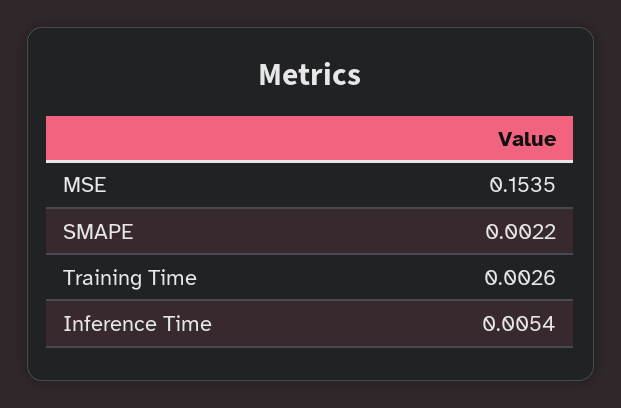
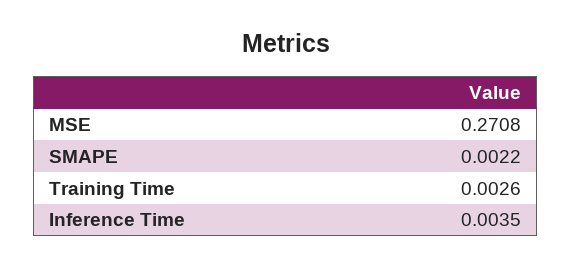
MSE: 0.1535 -> 0.2708
Inference Time: 0.0054 -> 0.0035

